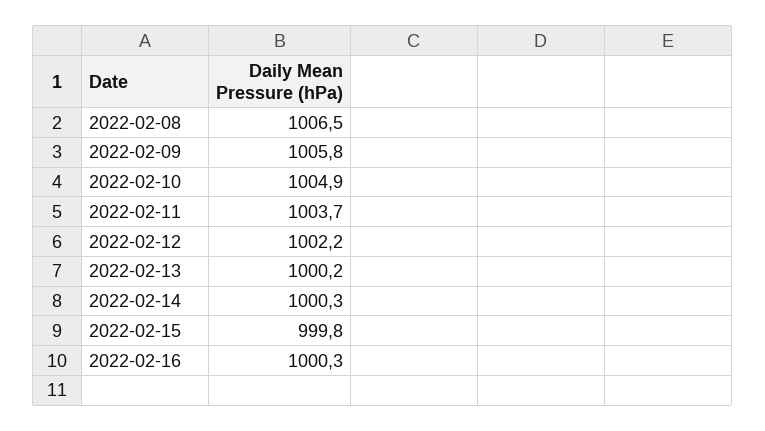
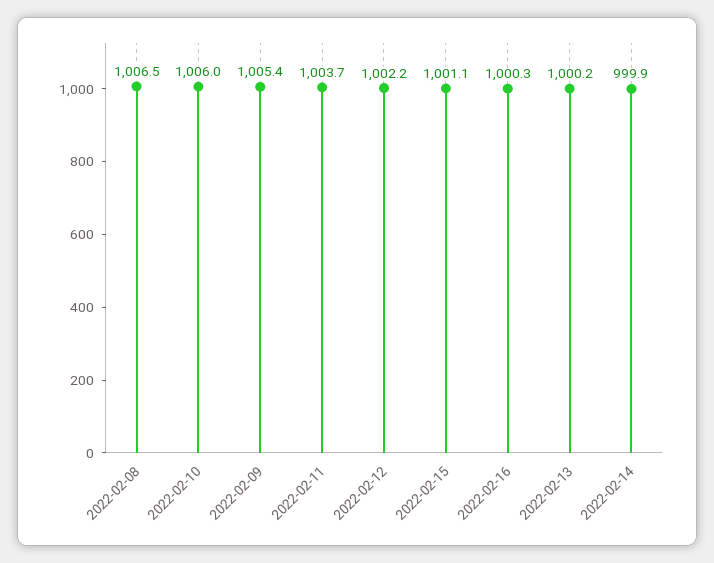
2022-02-09: 1005.8 -> 1005.4
2022-02-10: 1004.9 -> 1006
2022-02-14: 1000.3 -> 999.9
2022-02-15: 999.8 -> 1001.1

